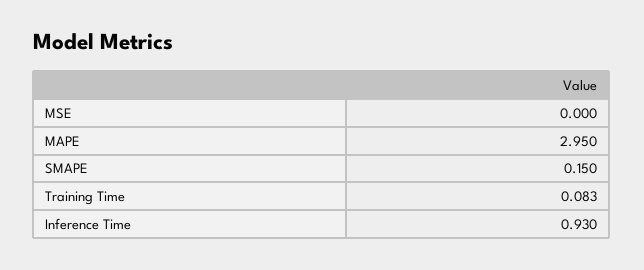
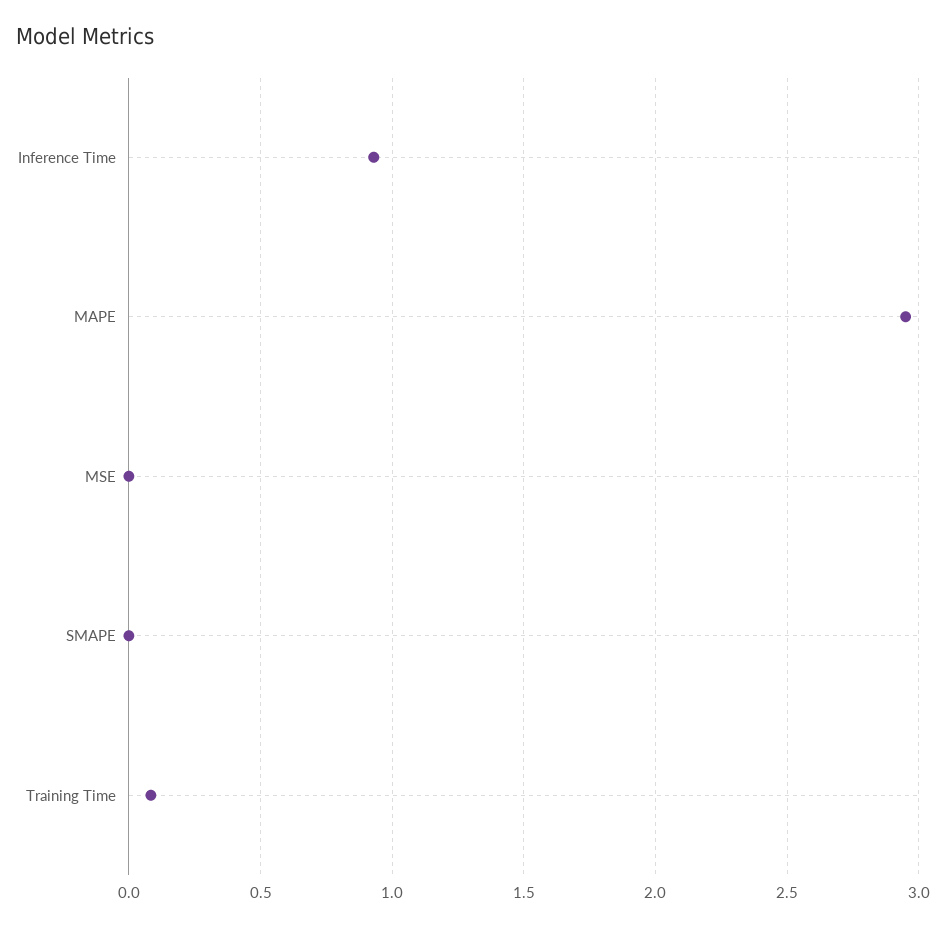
SMAPE: 0.15 -> 0

